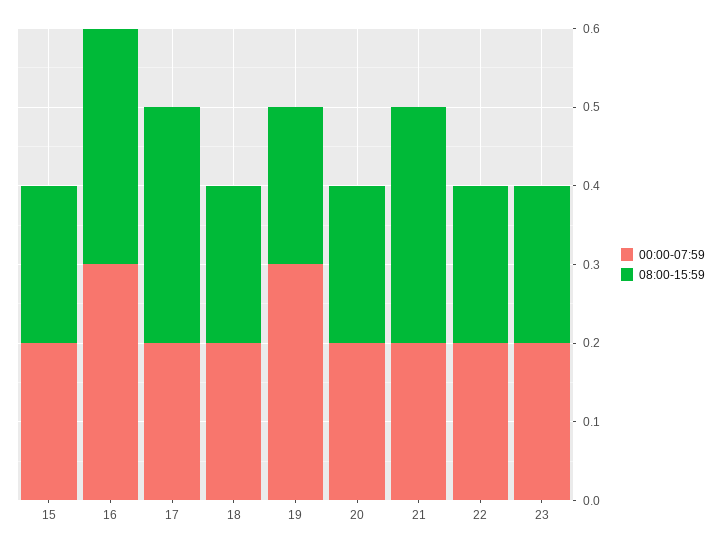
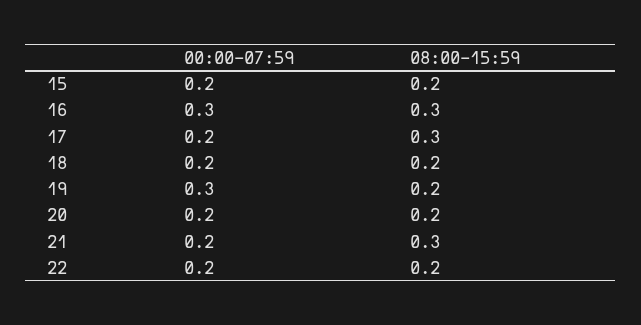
00:00-07:59, 23: 0.2 -> none
08:00-15:59, 23: 0.2 -> none

